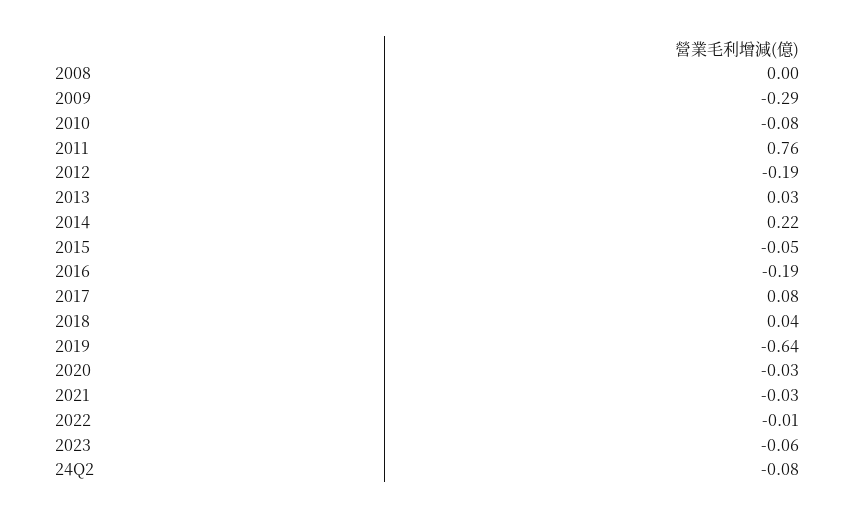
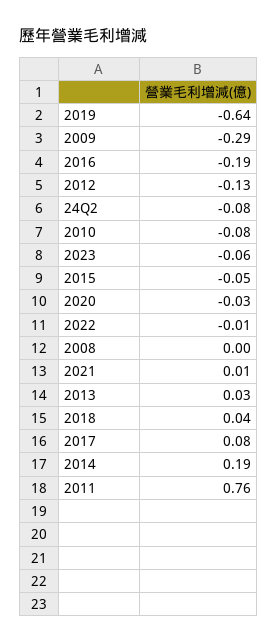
2012: -0.19 -> -0.13
2014: 0.22 -> 0.19
2021: -0.03 -> 0.01

